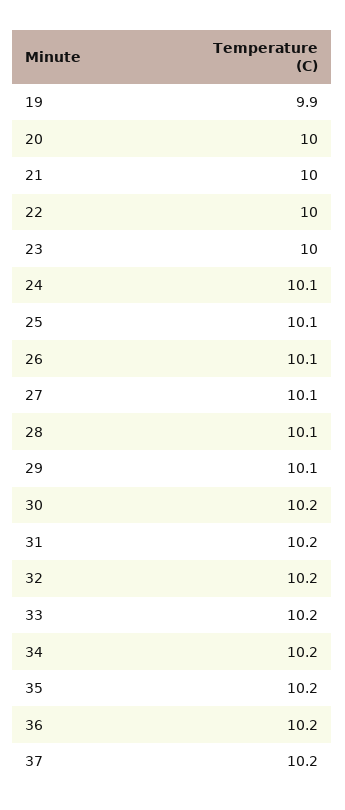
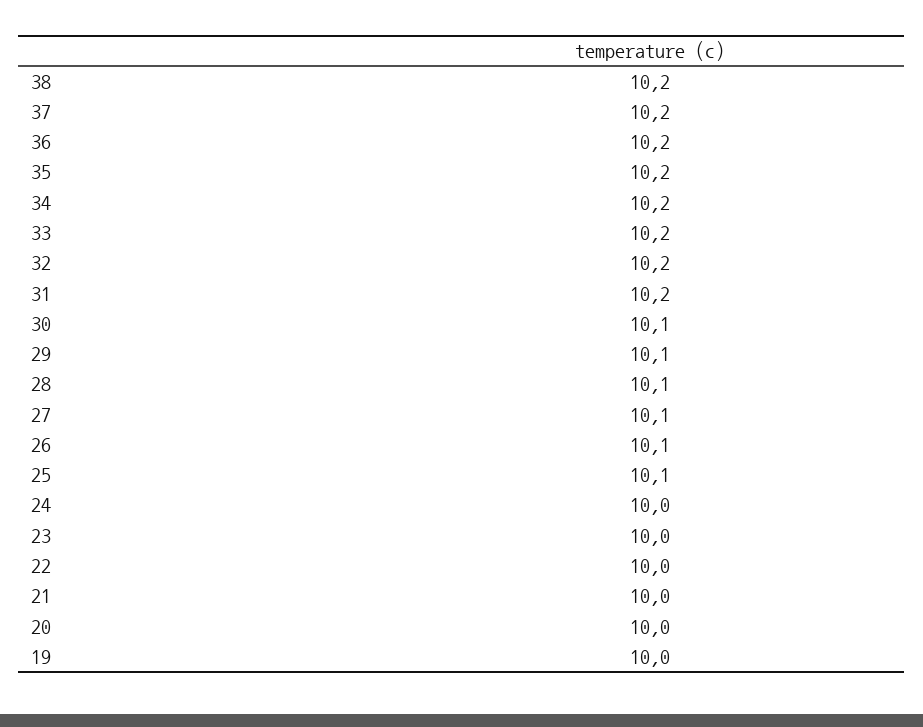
19: 9.9 -> 10
24: 10.1 -> 10
30: 10.2 -> 10.1
38: none -> 10.2

